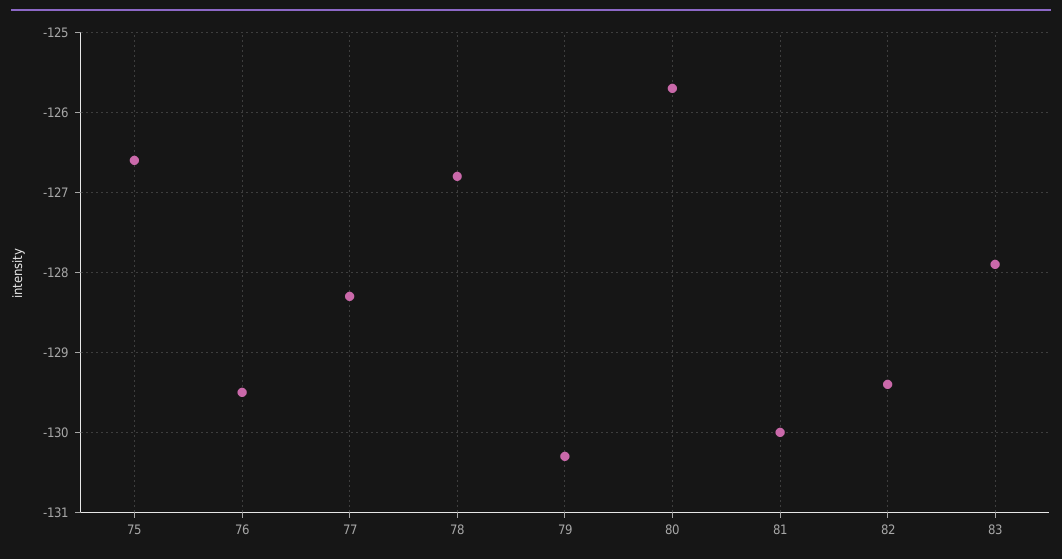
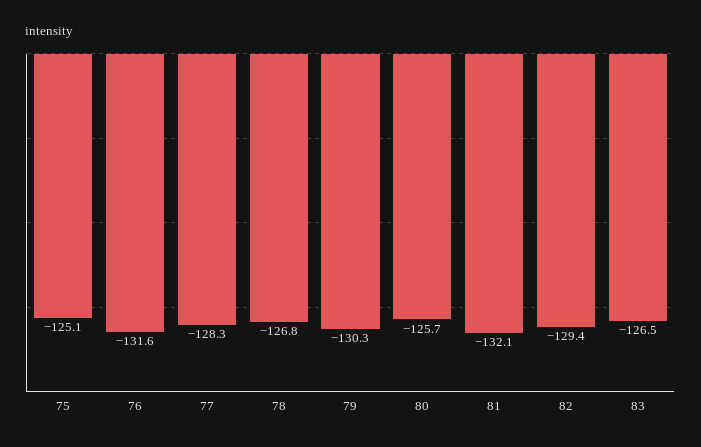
75: -126.6 -> -125.1
76: -129.5 -> -131.6
81: -130 -> -132.1
83: -127.9 -> -126.5

